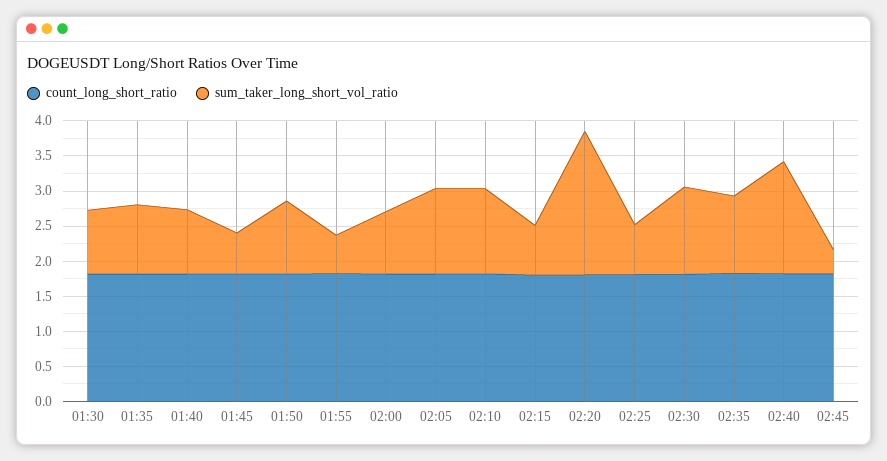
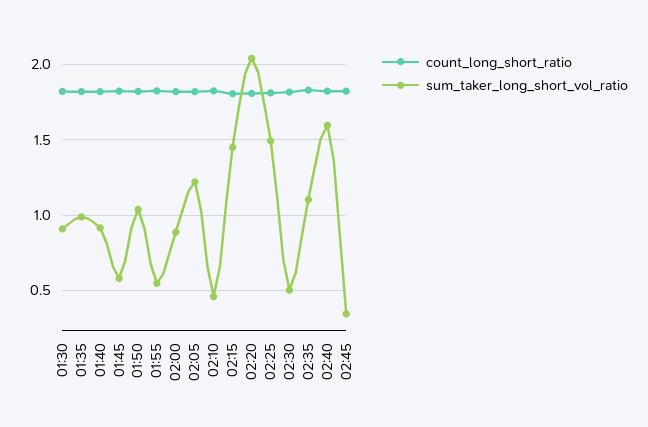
sum_taker_long_short_vol_ratio, 02:10: 1.25 -> 0.45
sum_taker_long_short_vol_ratio, 02:15: 0.75 -> 1.45
sum_taker_long_short_vol_ratio, 02:25: 0.75 -> 1.5
sum_taker_long_short_vol_ratio, 02:30: 1.25 -> 0.5

